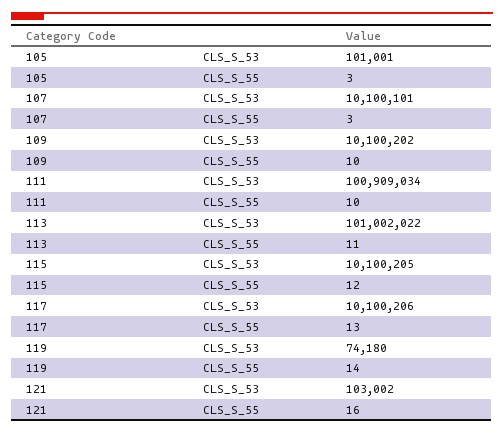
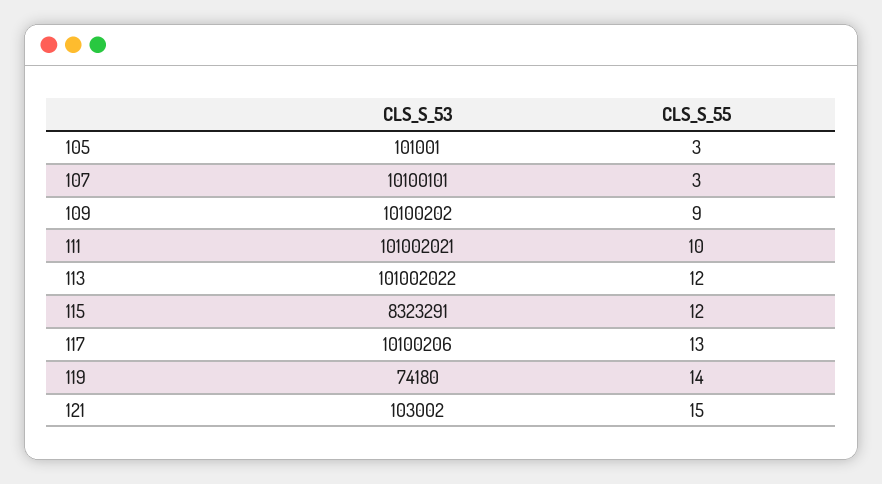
109, CLS_S_55: 10 -> 9
111, CLS_S_53: 100909034 -> 101002021
113, CLS_S_55: 11 -> 12
115, CLS_S_53: 10100205 -> 8323291
121, CLS_S_55: 16 -> 15

